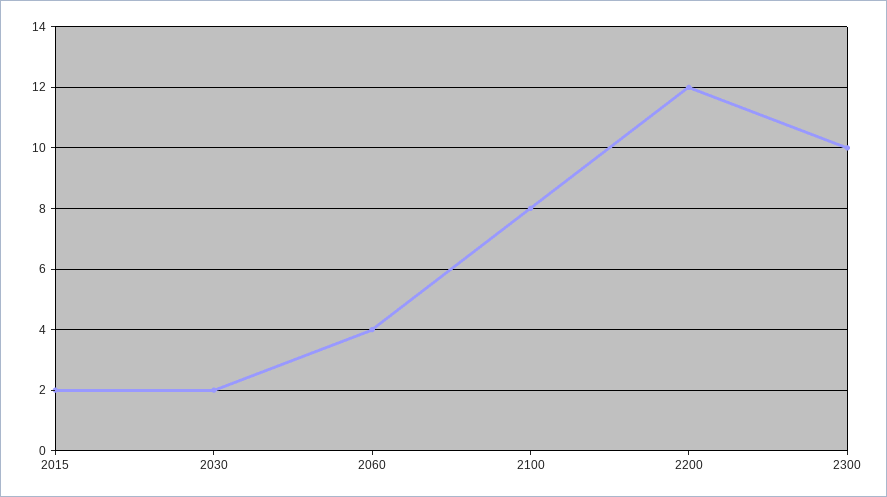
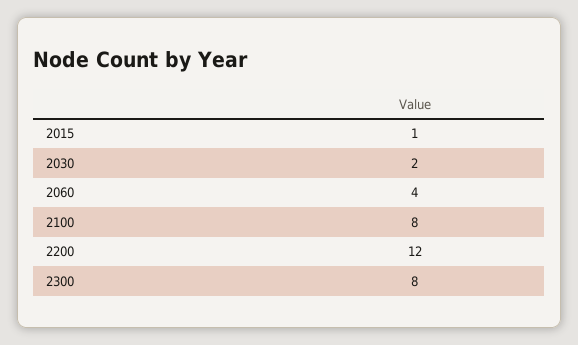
2015: 2 -> 1
2300: 10 -> 8

